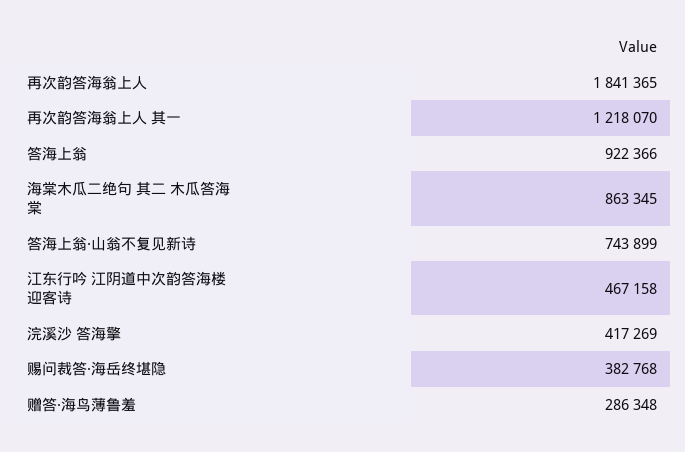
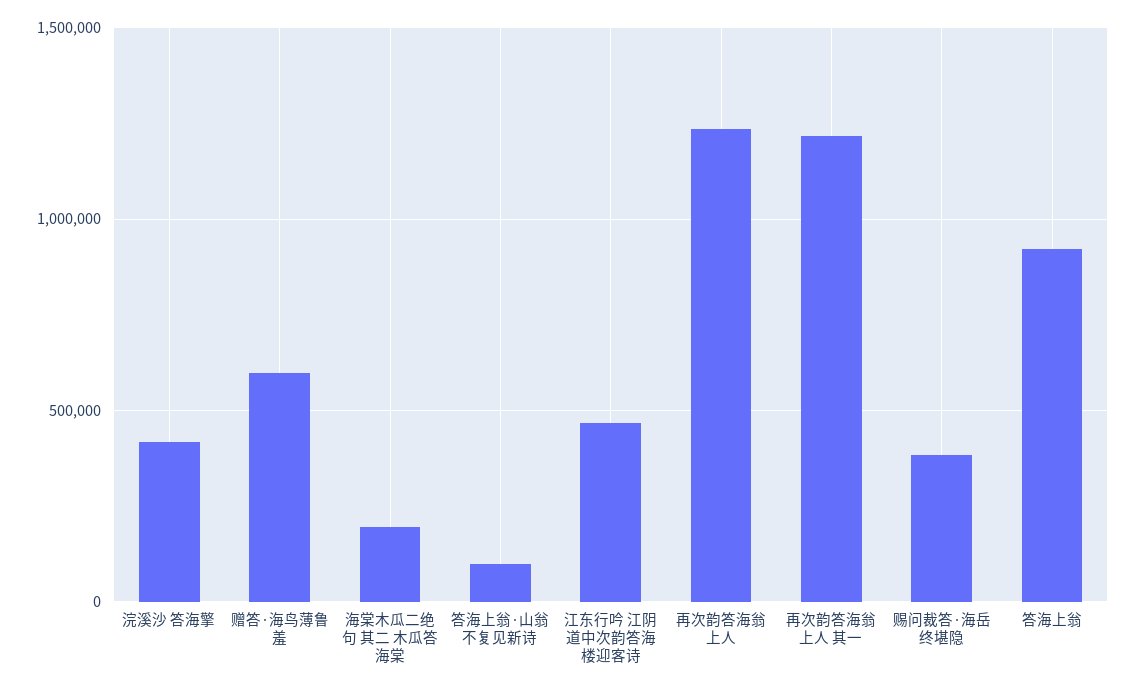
再次韵答海翁上人: 1841365 -> 1250000
海棠木瓜二绝句 其二 木瓜答海棠: 863345 -> 200000
答海上翁·山翁不复见新诗: 743899 -> 100000
赠答·海鸟薄鲁羞: 286348 -> 600000

